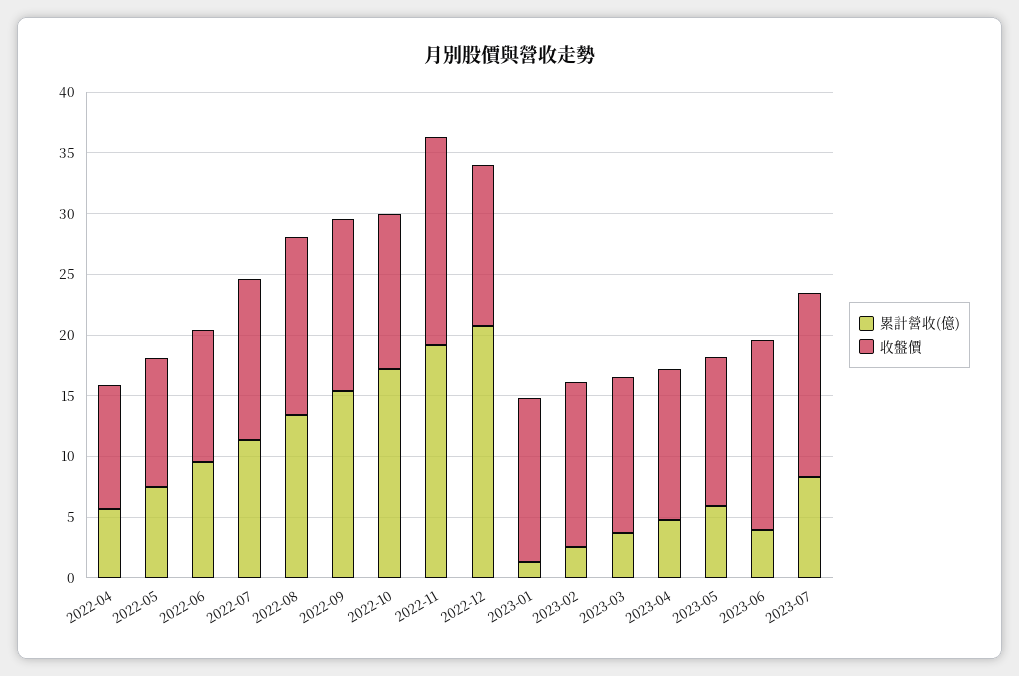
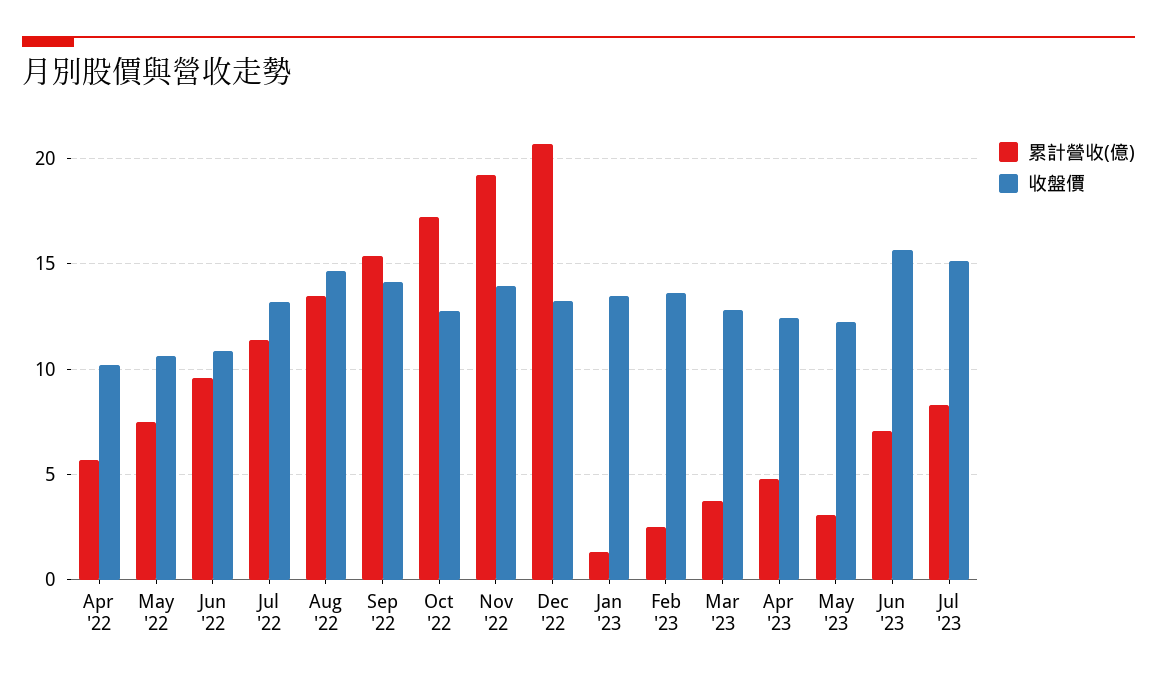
收盤價, 2022-11: 17 -> 14
累計營收(億), 2023-05: 6 -> 3
累計營收(億), 2023-06: 4 -> 7

